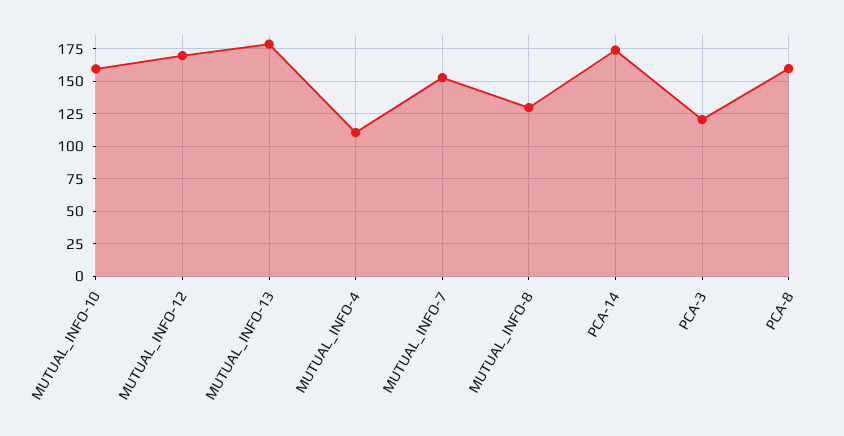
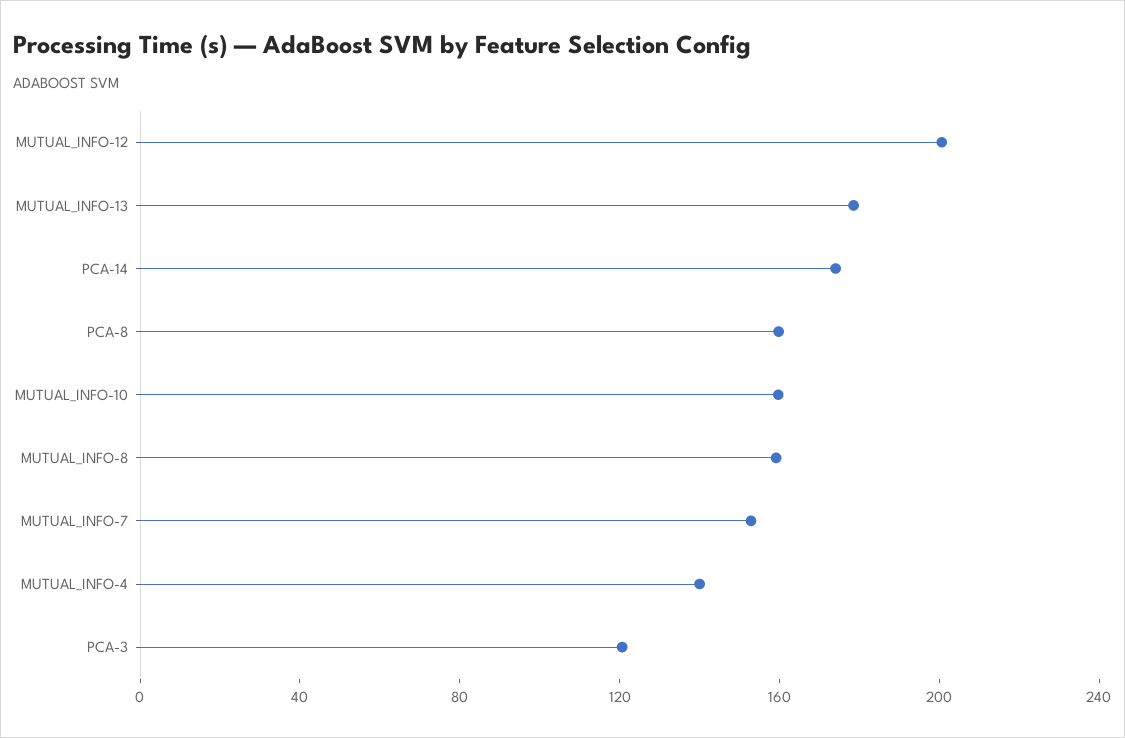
MUTUAL_INFO-12: 170 -> 200
MUTUAL_INFO-4: 110 -> 140
MUTUAL_INFO-8: 130 -> 160

